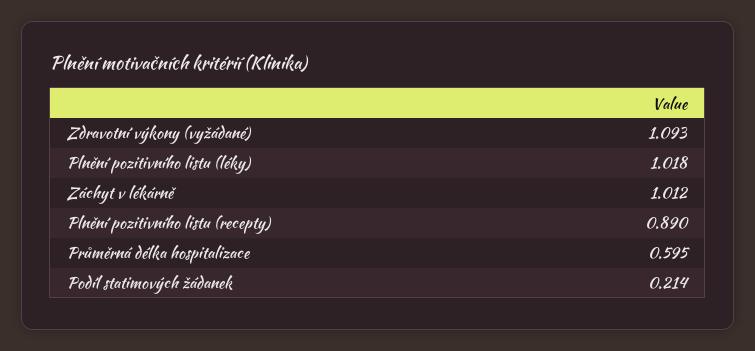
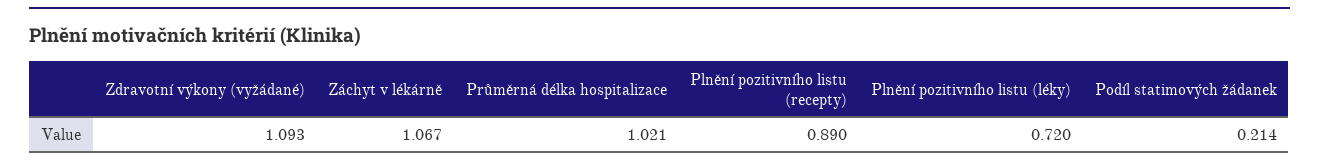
Plnění pozitivního listu (léky): 1.018 -> 0.72
Záchyt v lékárně: 1.012 -> 1.067
Průměrná délka hospitalizace: 0.595 -> 1.021

